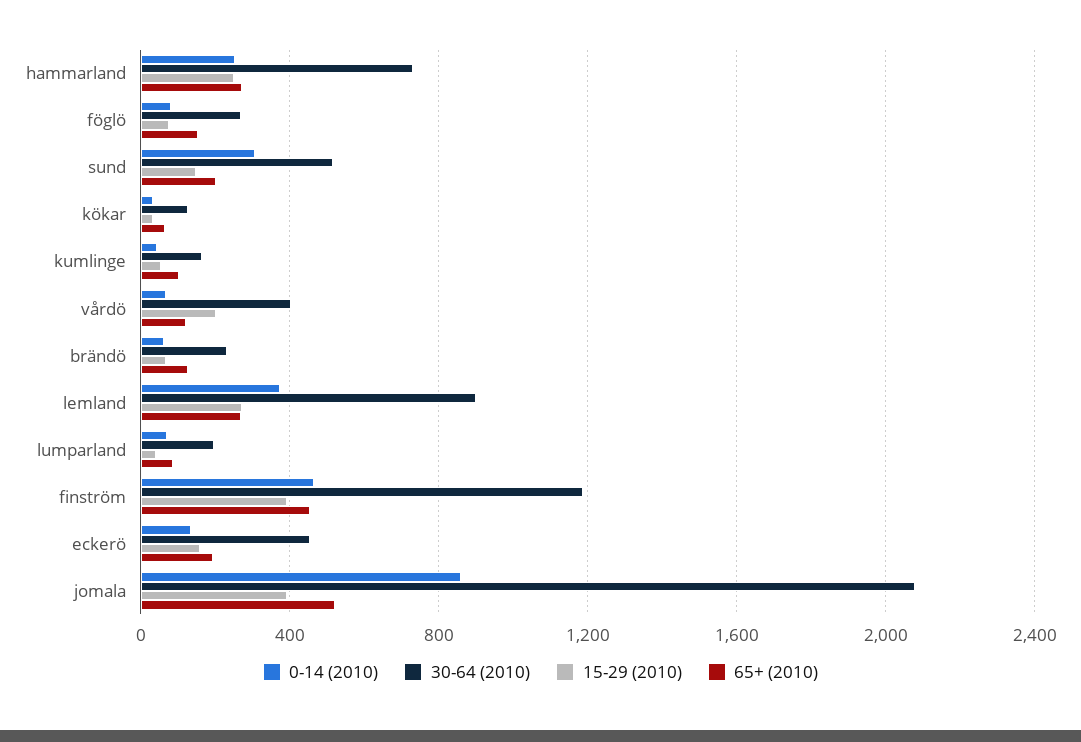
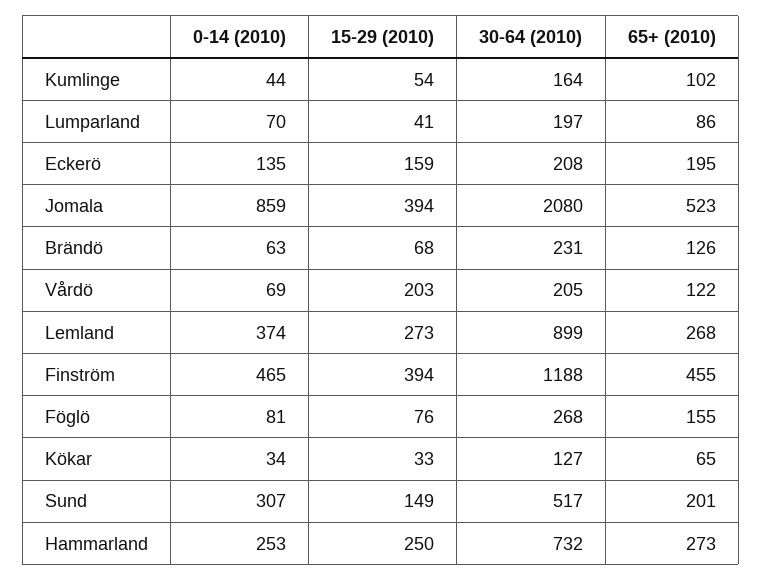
30-64 (2010), vårdö: 400 -> 205
30-64 (2010), eckerö: 450 -> 208

